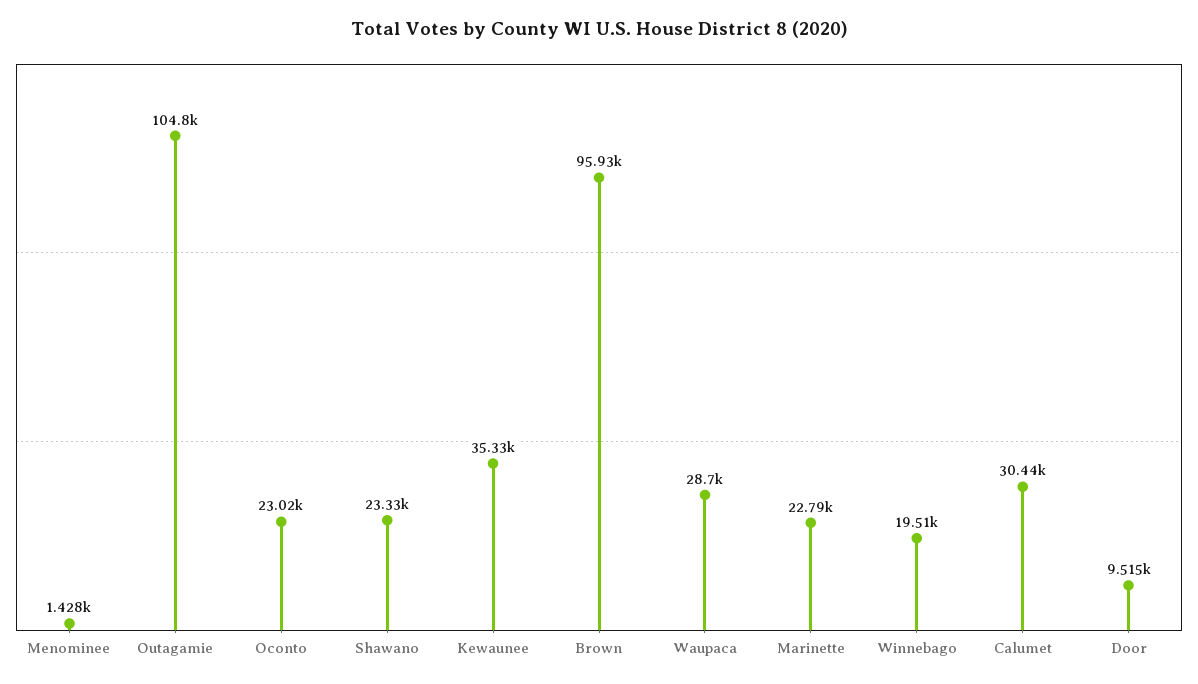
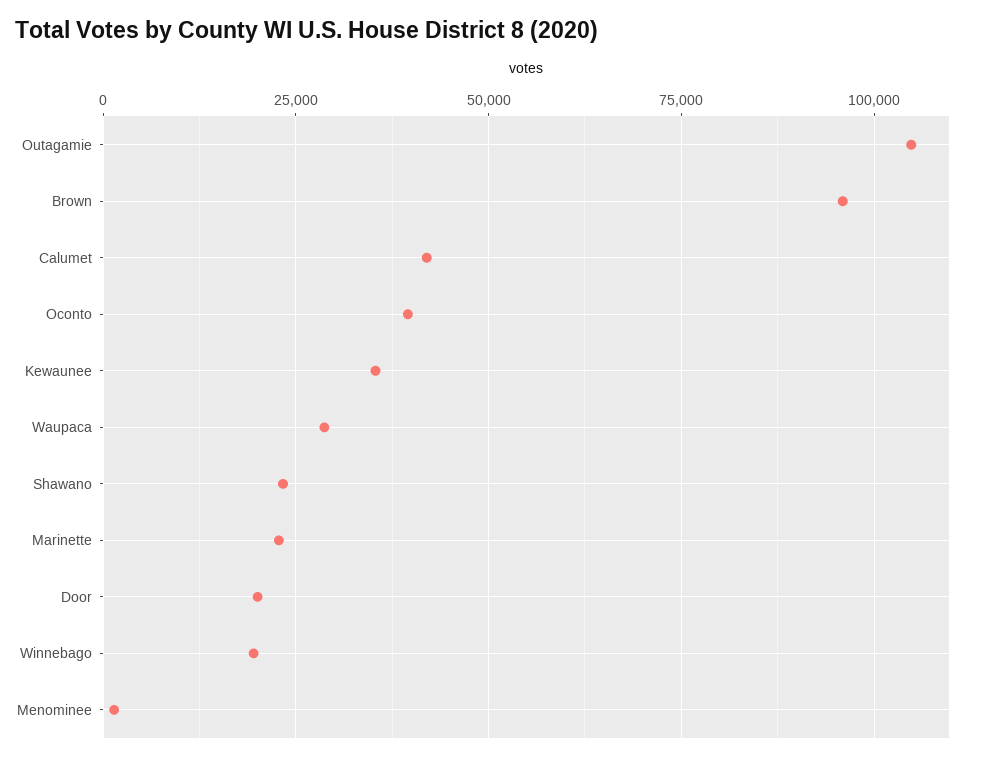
Oconto: 23020 -> 40000
Calumet: 30440 -> 42500
Door: 9515 -> 20000

